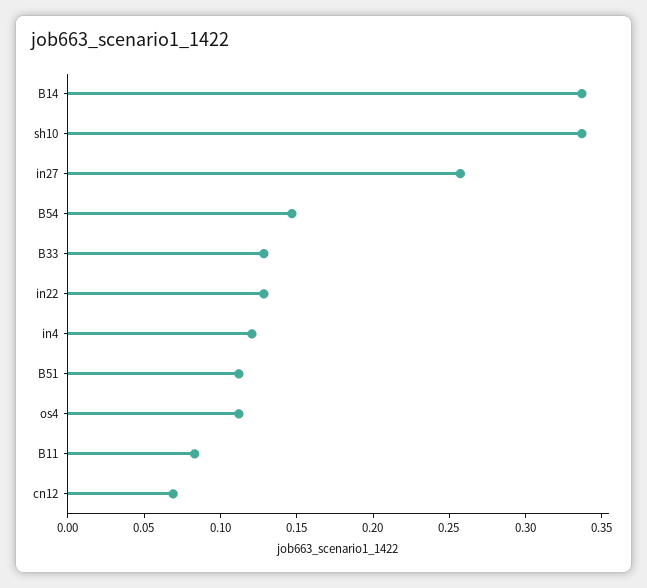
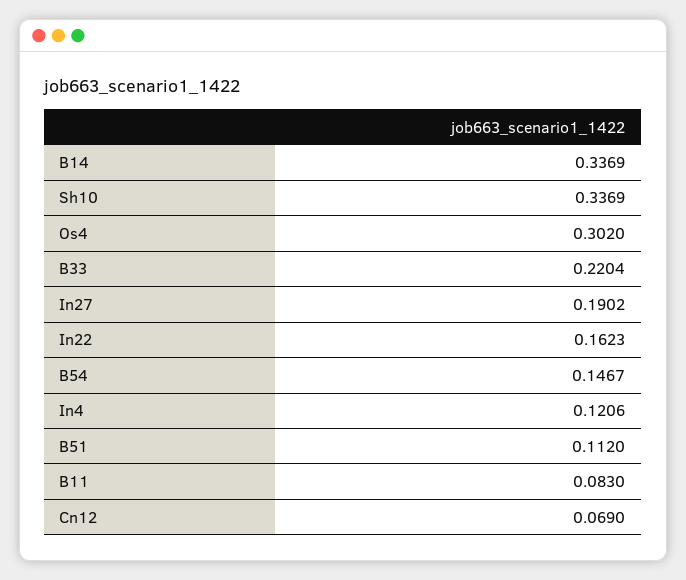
in27: 0.26 -> 0.1902
B33: 0.13 -> 0.2204
in22: 0.13 -> 0.1623
os4: 0.11 -> 0.302

